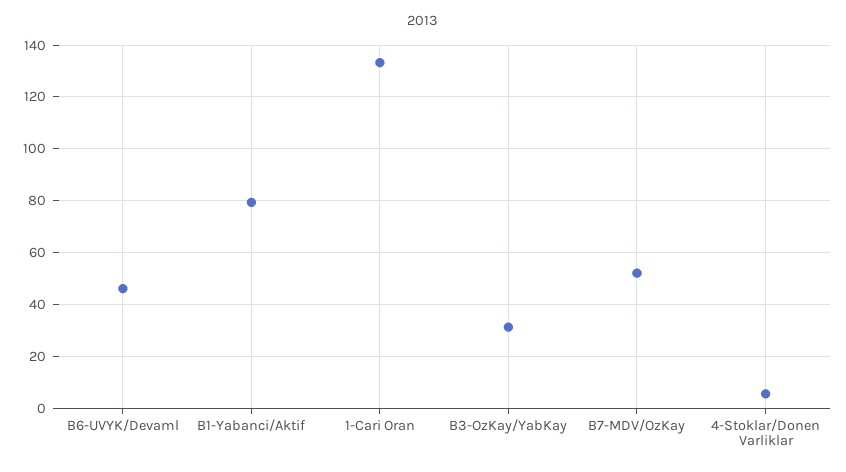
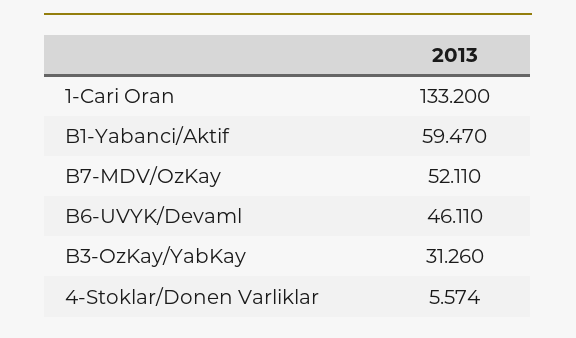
B1-Yabanci/Aktif: 80 -> 59.47

